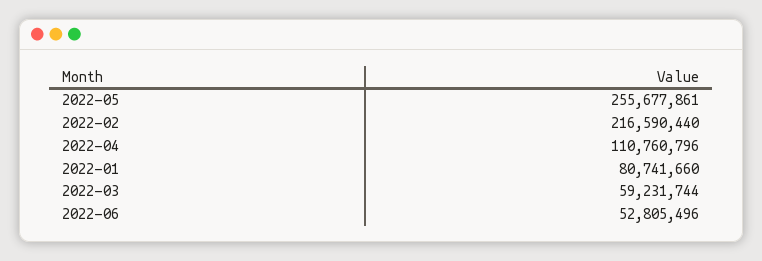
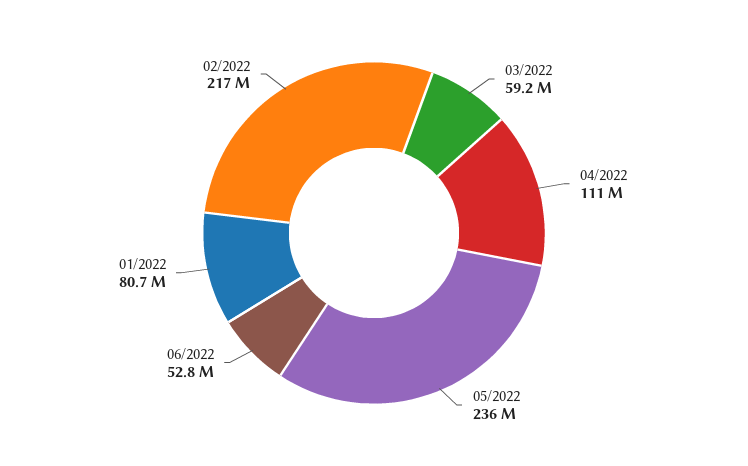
2022-05: 255677861 -> 236000000

